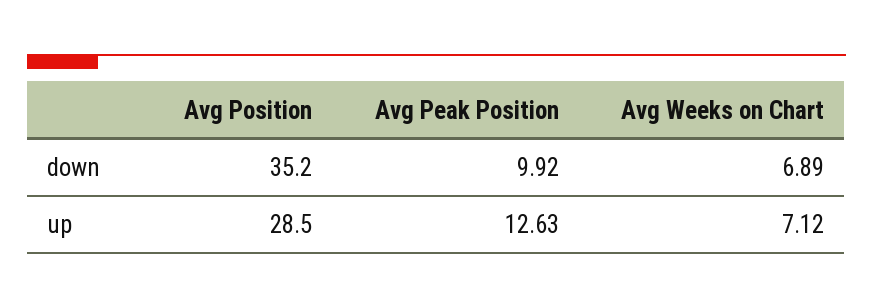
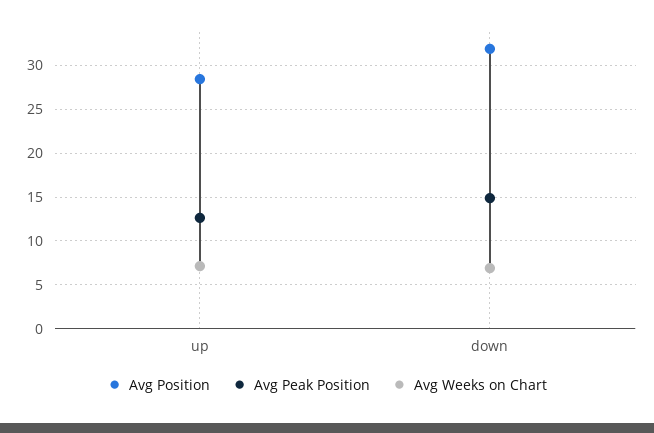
Avg Position, down: 35.2 -> 32
Avg Peak Position, down: 9.92 -> 15

